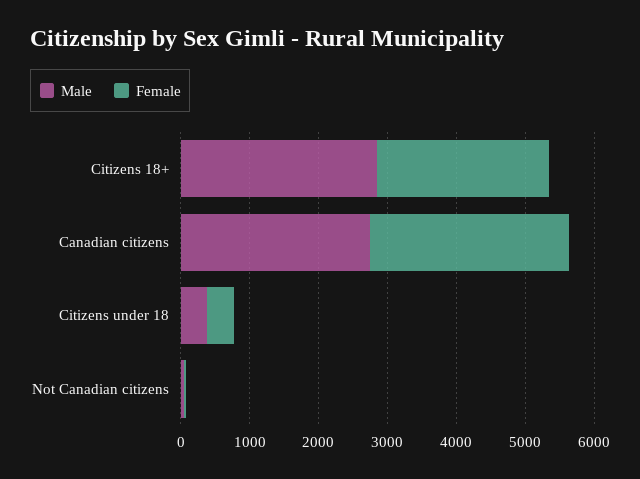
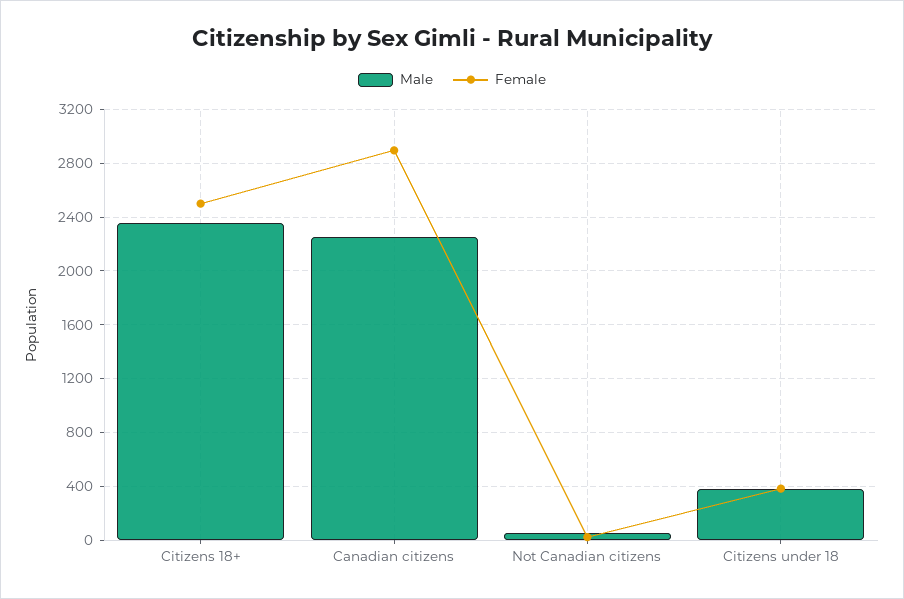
Male, Citizens 18+: 2800 -> 2350
Male, Canadian citizens: 2800 -> 2250

